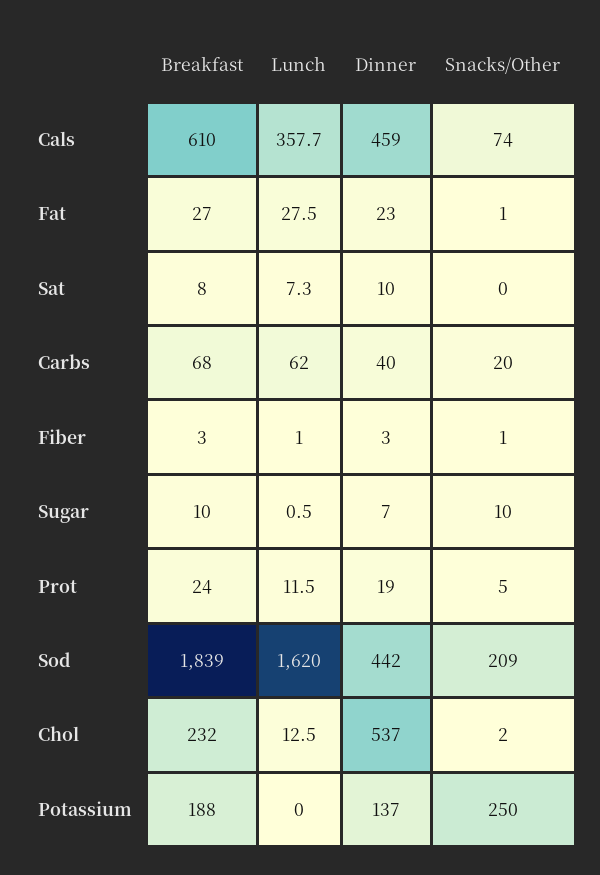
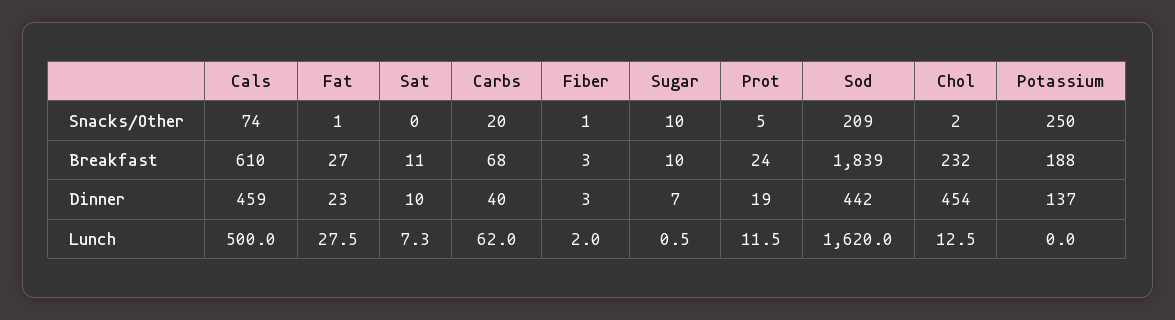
Lunch, Cals: 357.7 -> 500
Breakfast, Sat: 8 -> 11
Lunch, Fiber: 1 -> 2
Dinner, Chol: 537 -> 454

